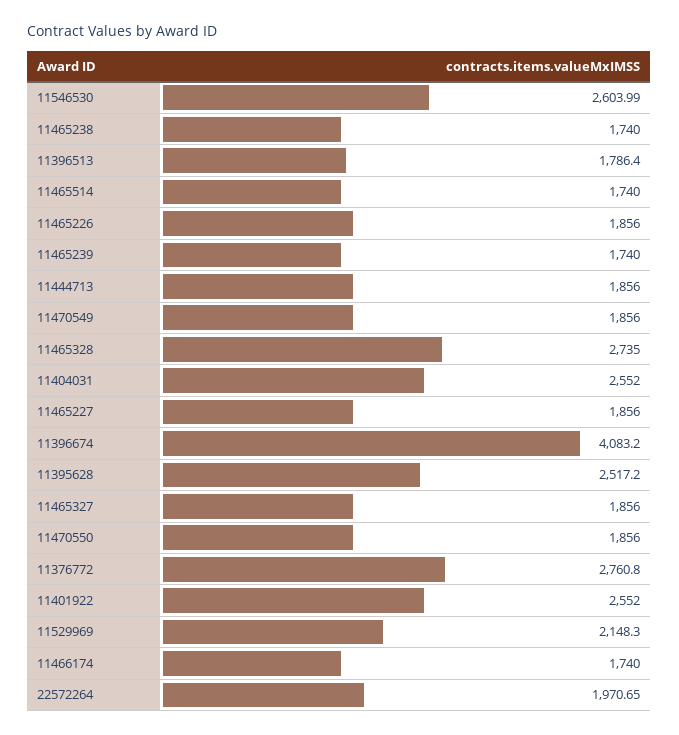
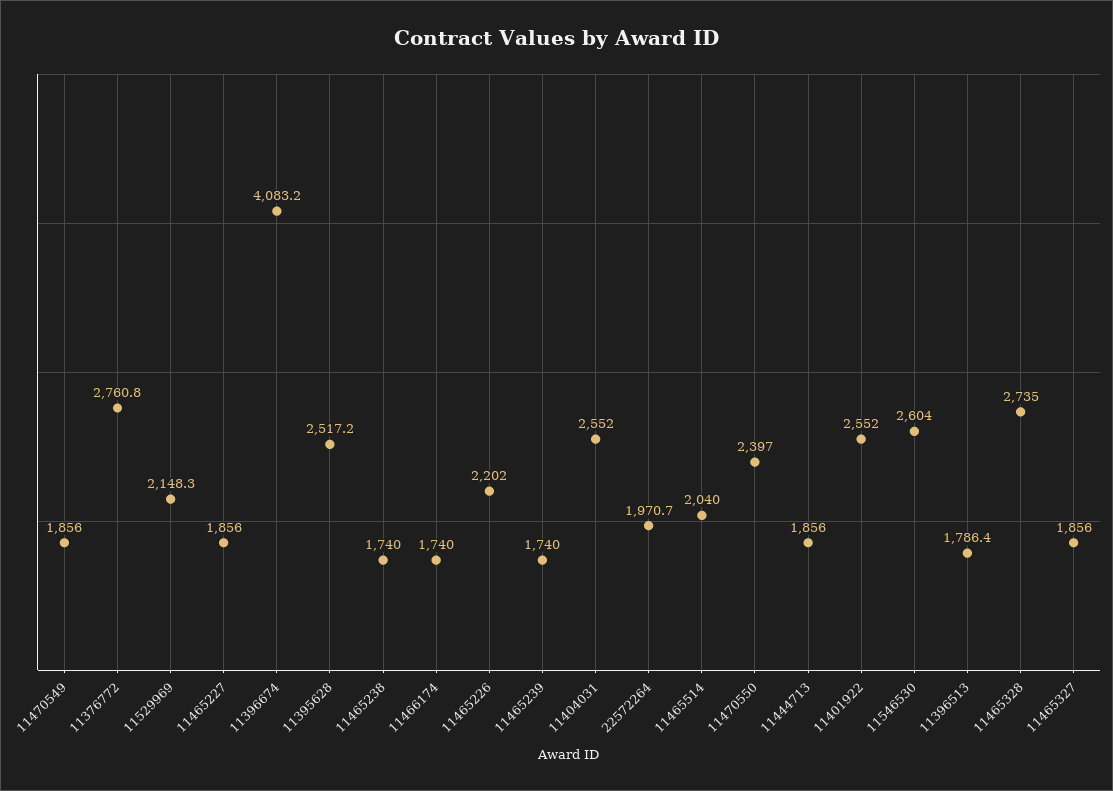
11465514: 1740 -> 2040
11465226: 1856 -> 2202
11470550: 1856 -> 2397

